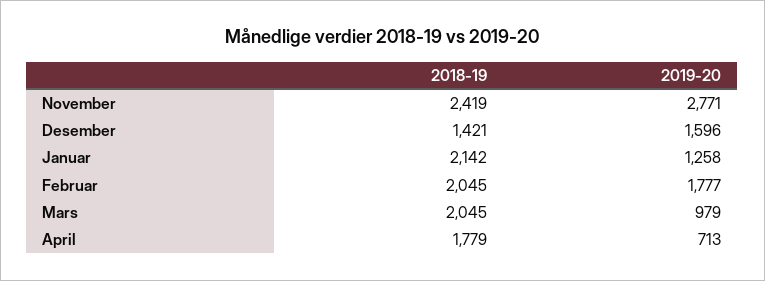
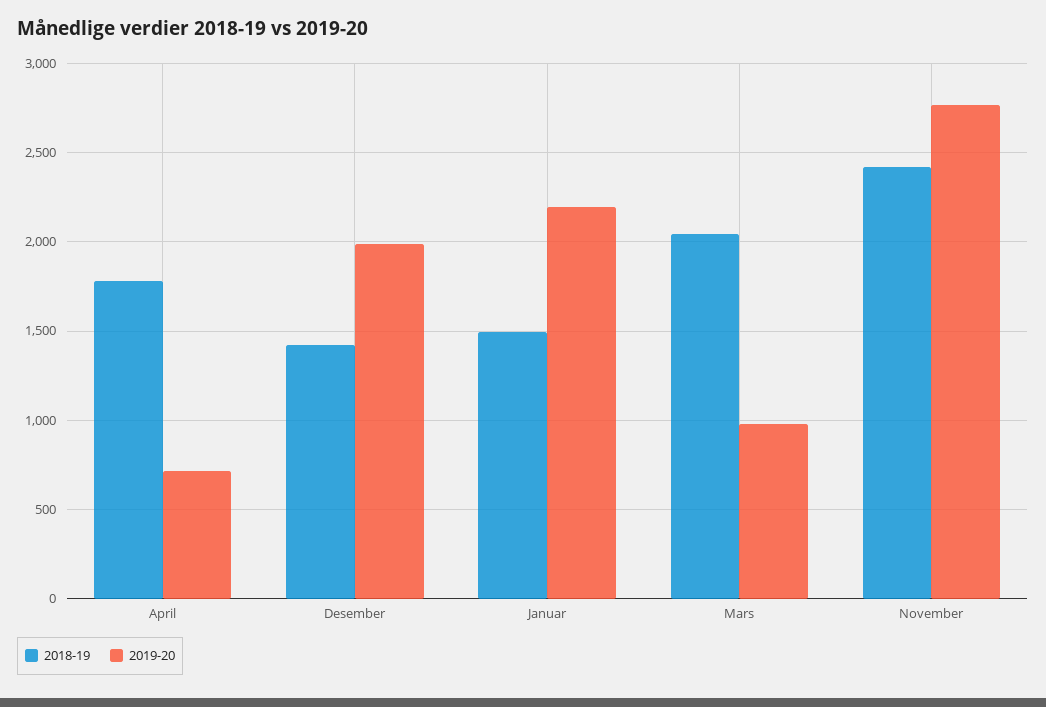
2019-20, Desember: 1596 -> 2000
2018-19, Januar: 2142 -> 1500
2019-20, Januar: 1258 -> 2200
2018-19, Februar: 2045 -> none
2019-20, Februar: 1777 -> none

